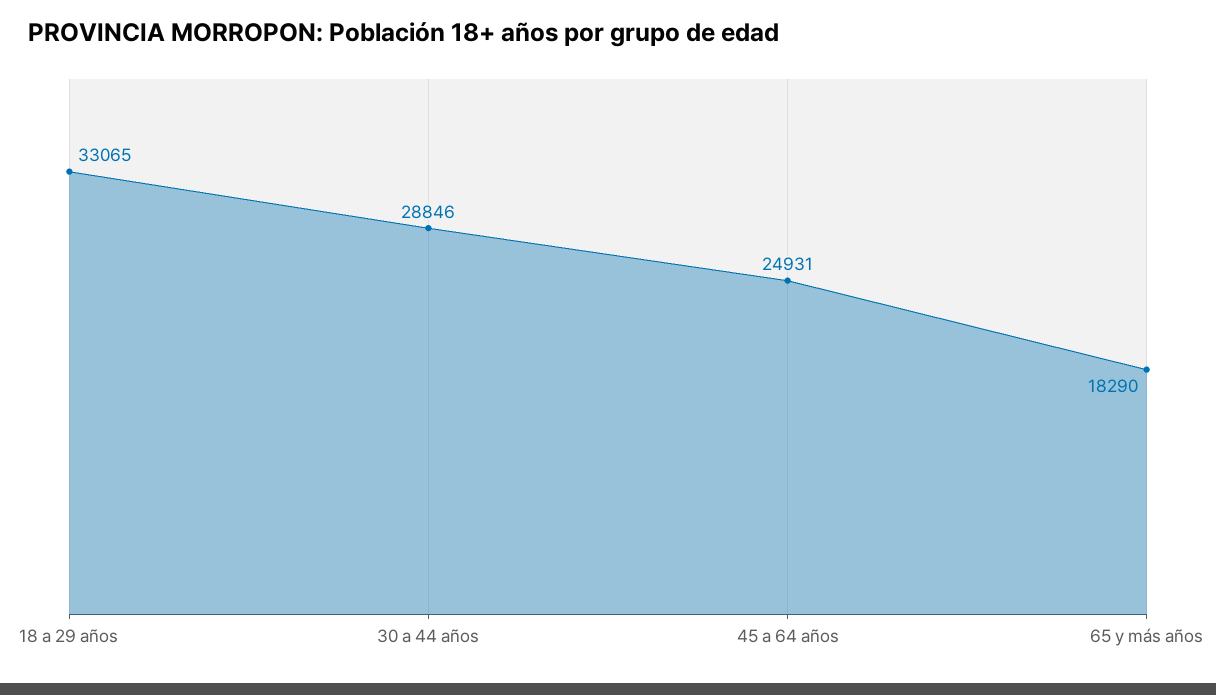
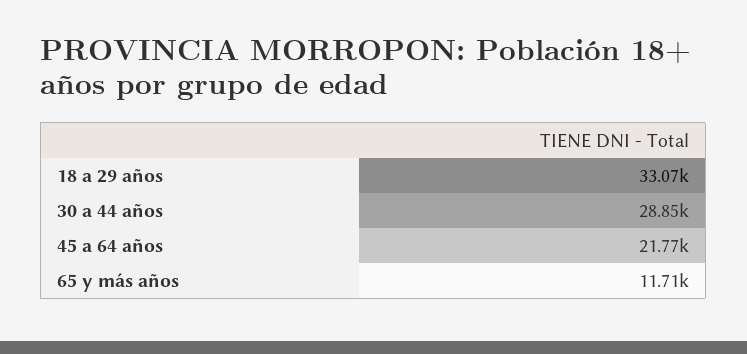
45 a 64 años: 24931 -> 21770
65 y más años: 18290 -> 11710

